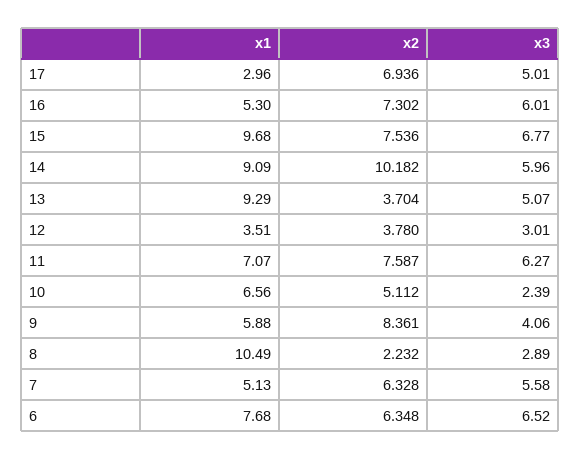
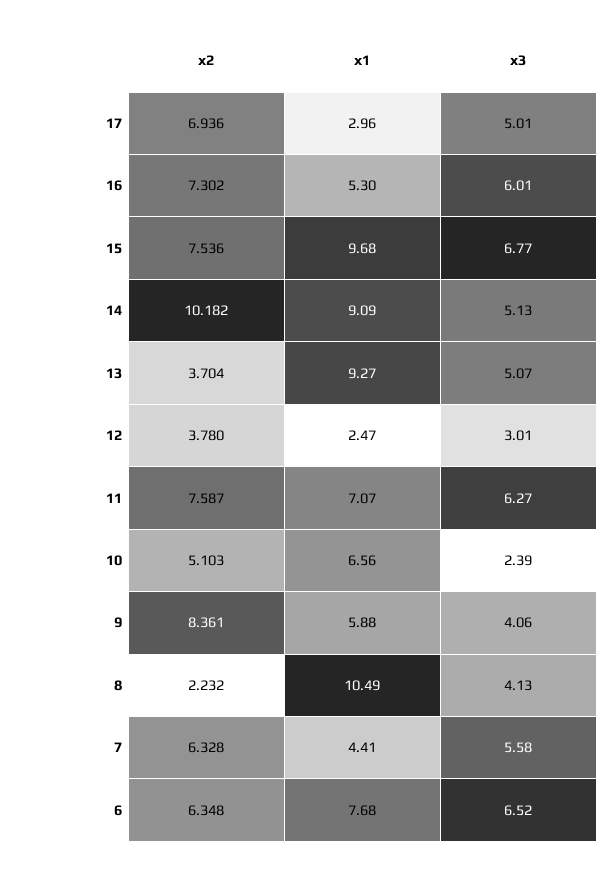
x3, 14: 5.96 -> 5.13
x1, 13: 9.29 -> 9.27
x1, 12: 3.51 -> 2.47
x2, 10: 5.112 -> 5.103
x3, 8: 2.89 -> 4.13
x1, 7: 5.13 -> 4.41

